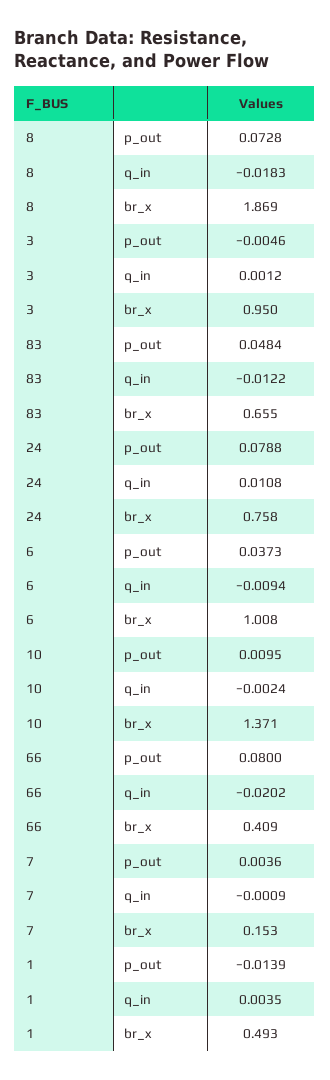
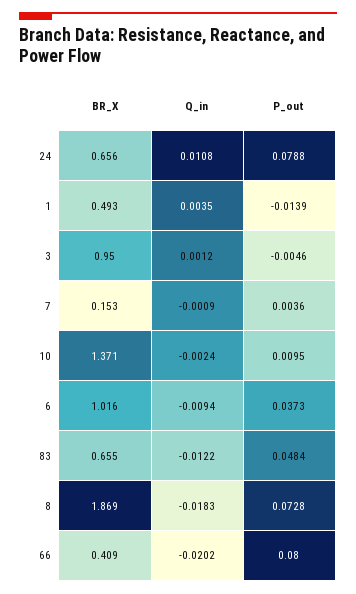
24, br_x: 0.758 -> 0.656
6, br_x: 1.008 -> 1.016

